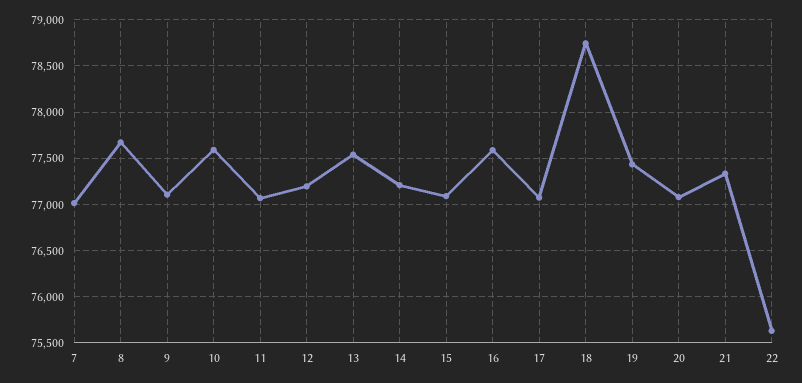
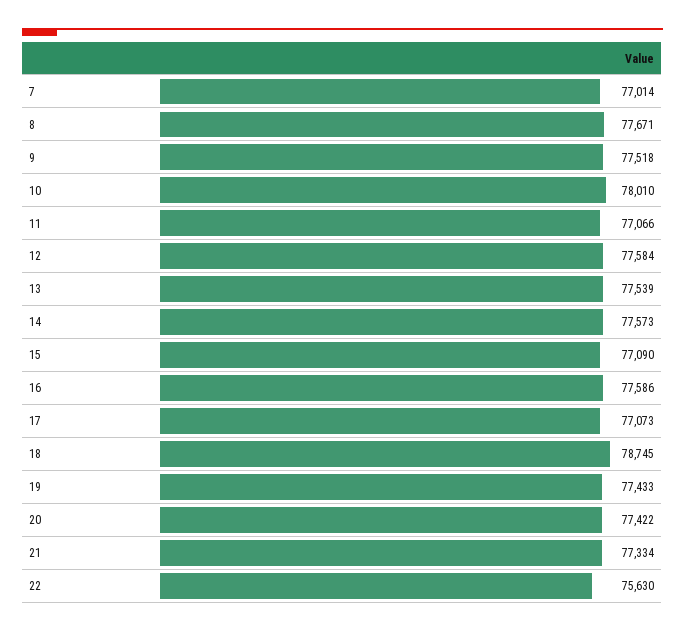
9: 77100 -> 77518
10: 77600 -> 78010
12: 77200 -> 77584
14: 77200 -> 77573
20: 77100 -> 77422

